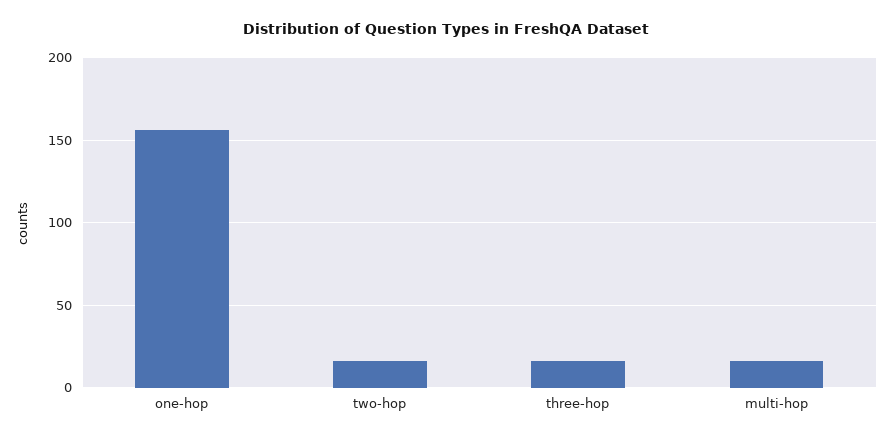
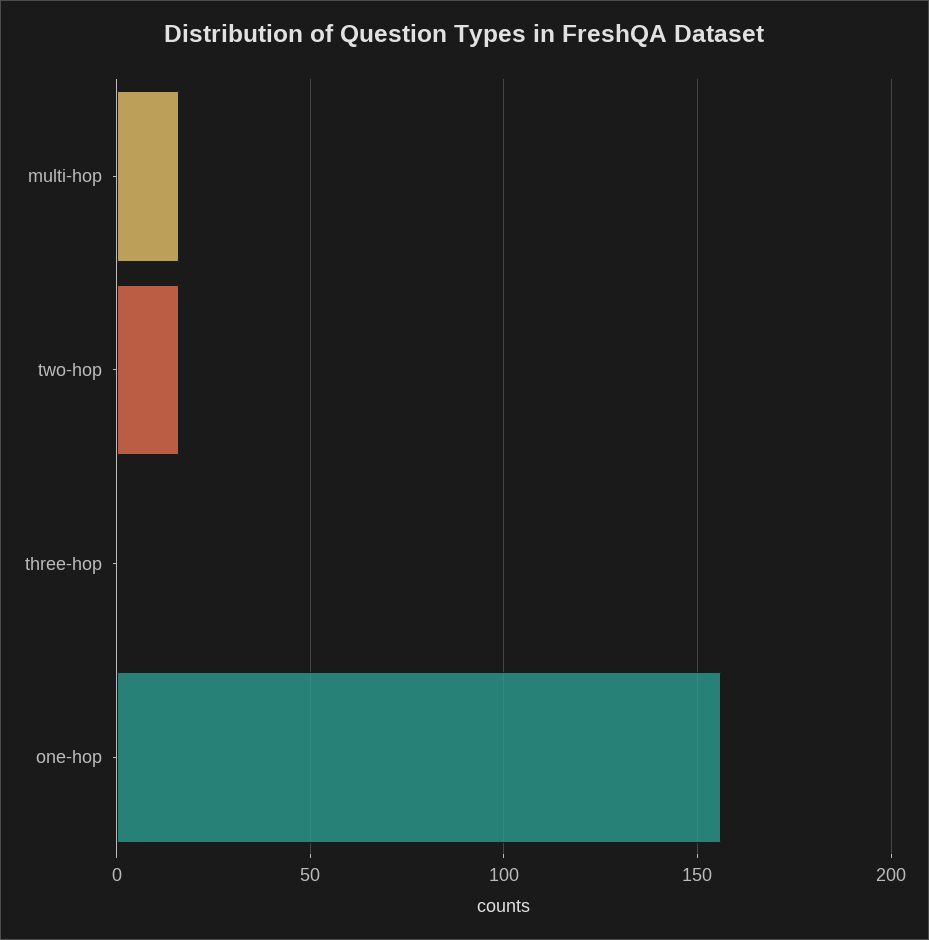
three-hop: 15 -> 0

